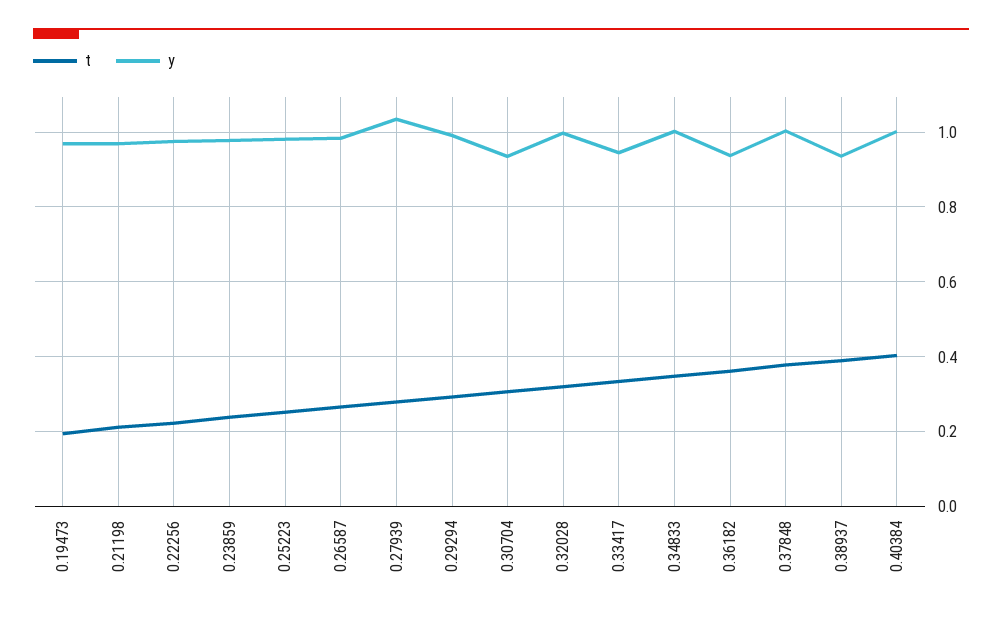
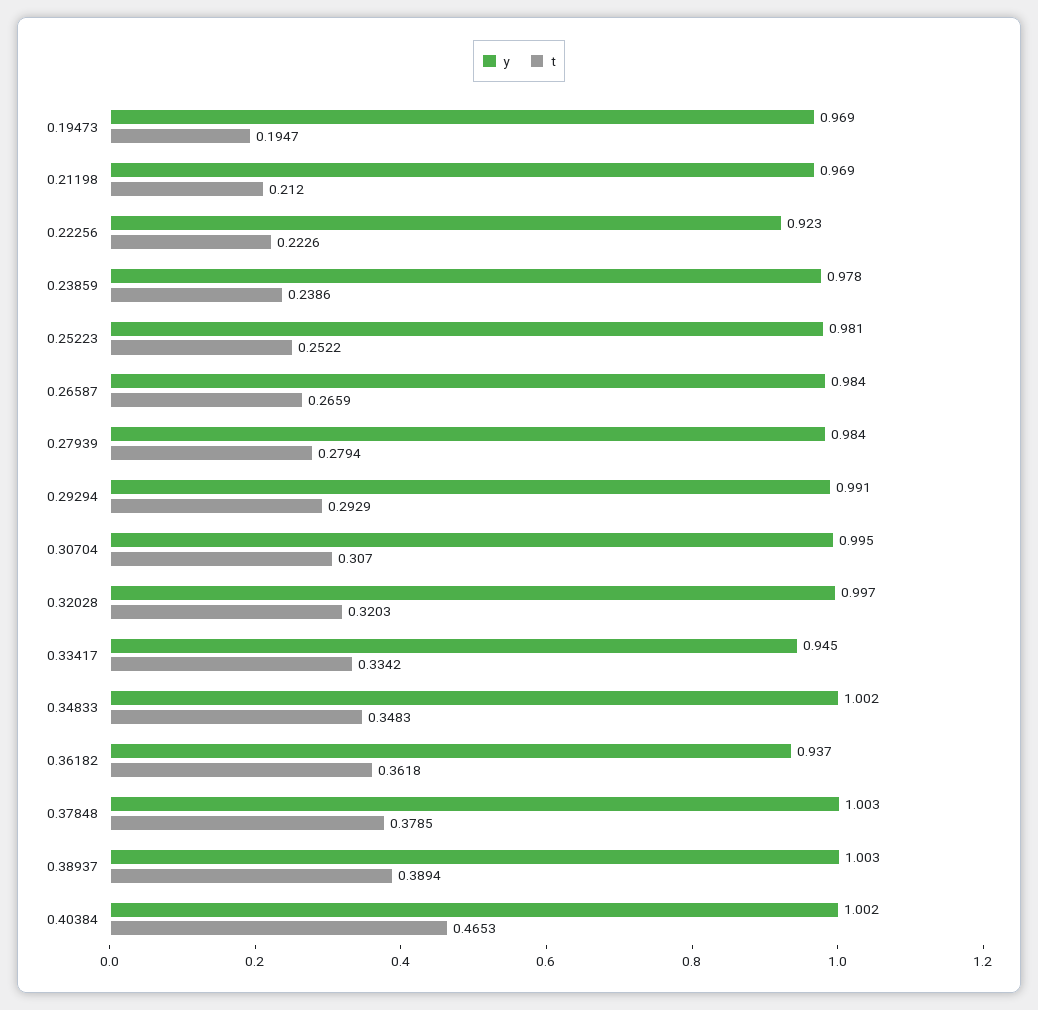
y, 0.22256: 0.98 -> 0.923
y, 0.27939: 1.04 -> 0.984
y, 0.30704: 0.94 -> 0.995
y, 0.38937: 0.94 -> 1.003
t, 0.40384: 0.4 -> 0.4653

